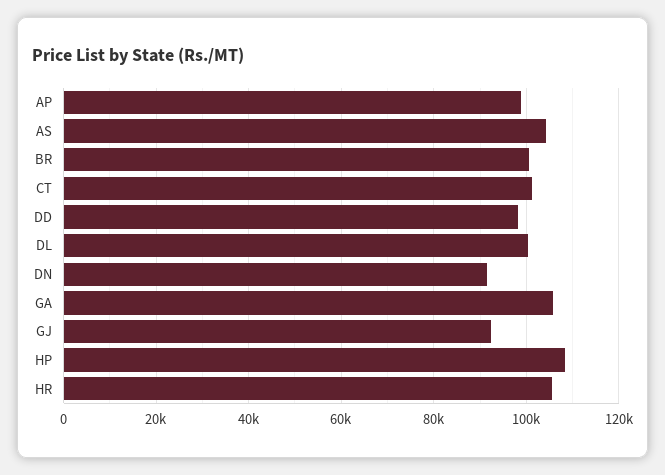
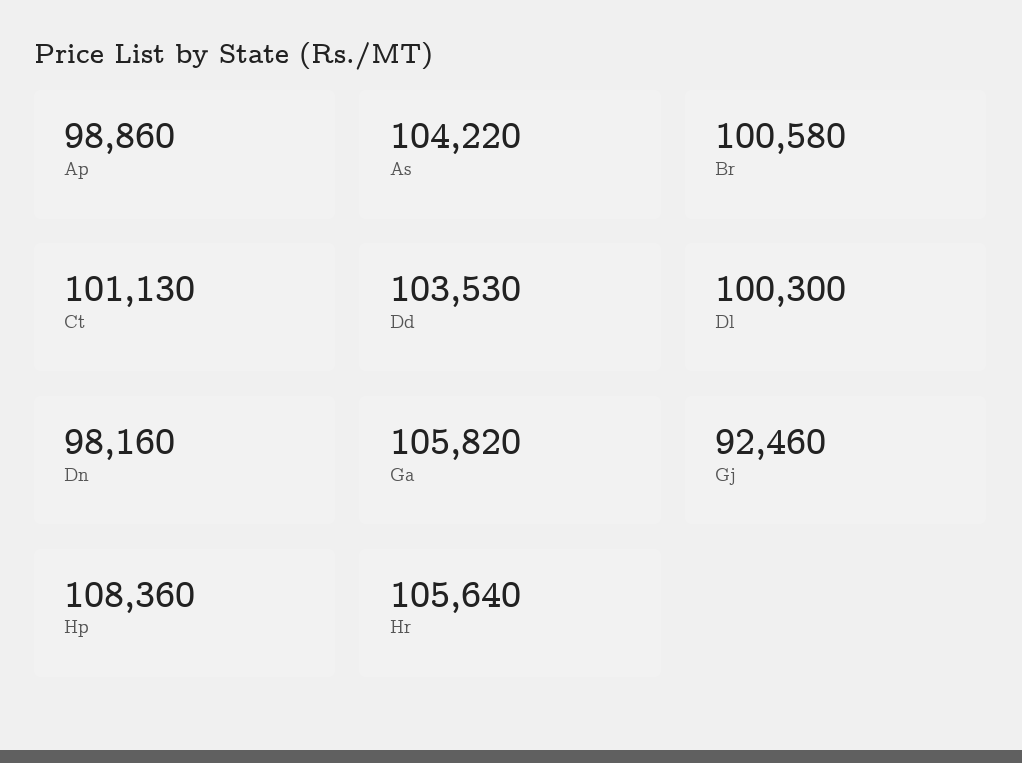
DD: 98000 -> 103530
DN: 92000 -> 98160

